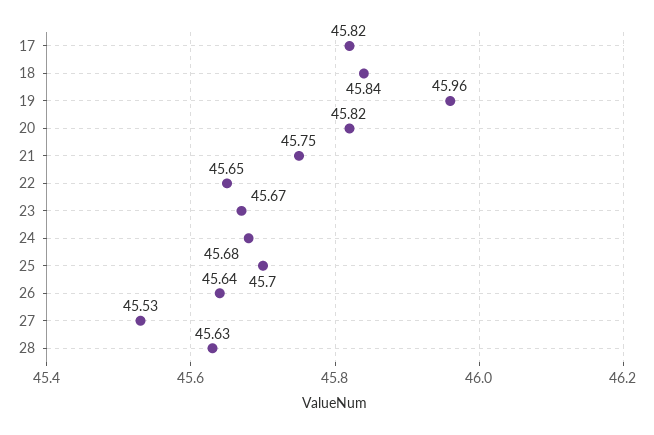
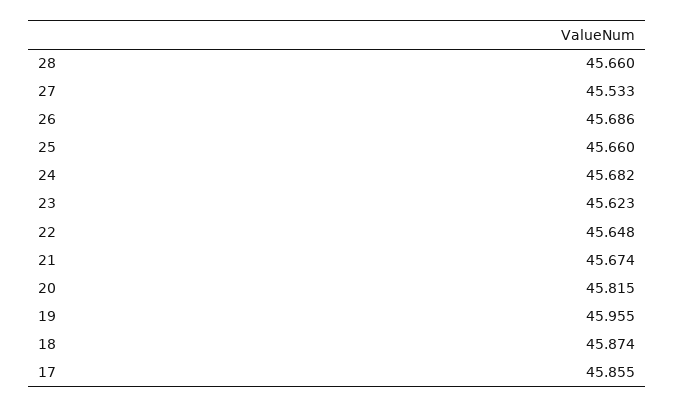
17: 45.82 -> 45.855
18: 45.84 -> 45.874
21: 45.75 -> 45.674
23: 45.67 -> 45.623
25: 45.7 -> 45.66
26: 45.64 -> 45.686
28: 45.63 -> 45.66

